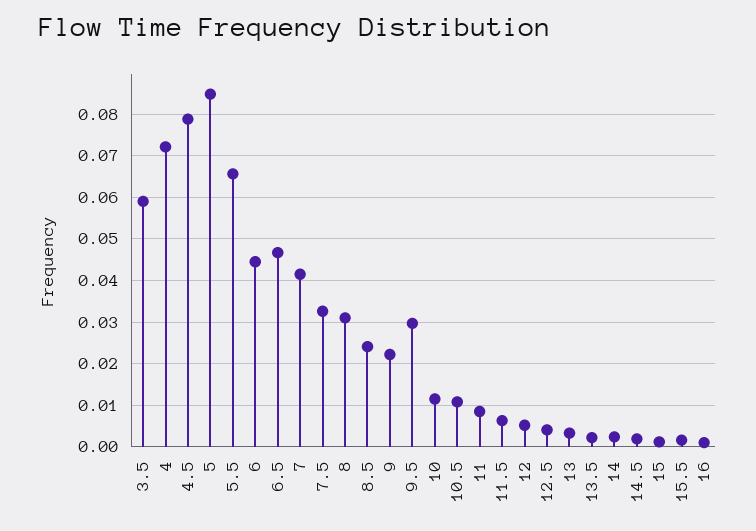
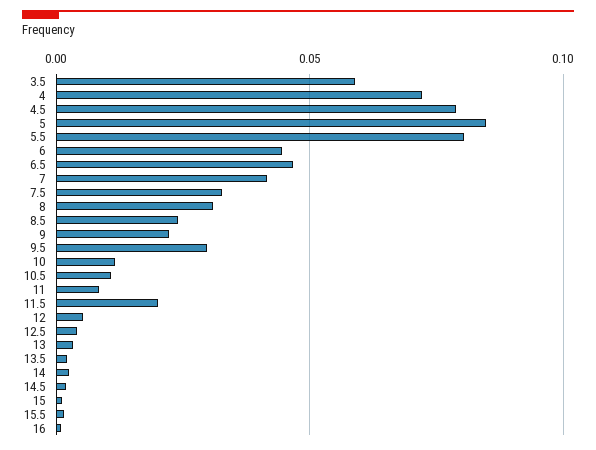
5.5: 0.066 -> 0.08
11.5: 0.006 -> 0.02

